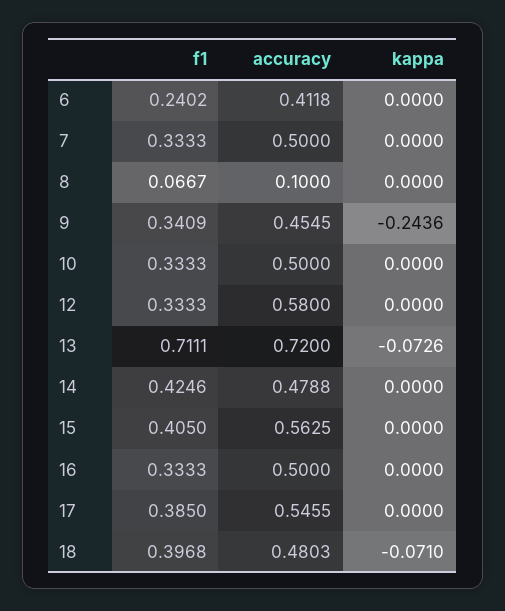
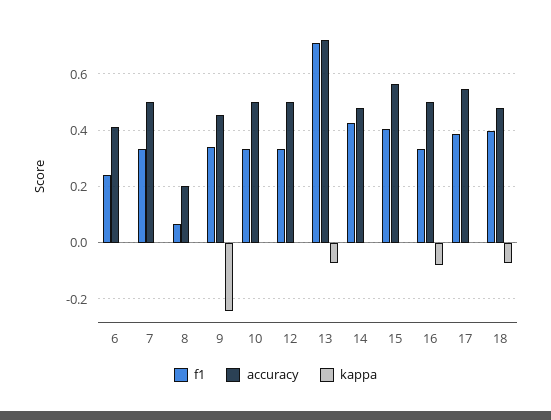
accuracy, 8: 0.1 -> 0.2
accuracy, 12: 0.58 -> 0.5
kappa, 16: 0 -> -0.075

